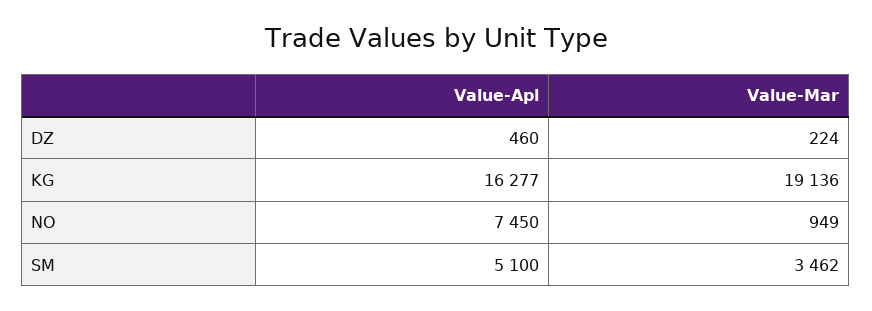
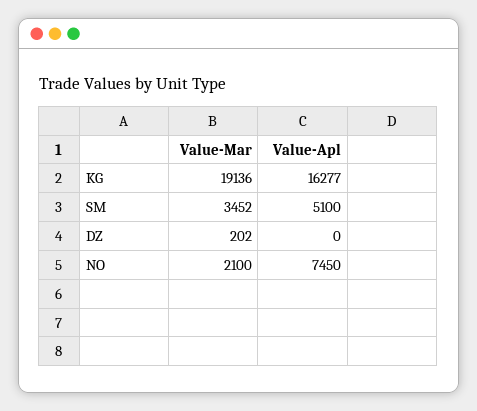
Value-Apl, DZ: 460 -> 0
Value-Mar, DZ: 224 -> 202
Value-Mar, NO: 949 -> 2100
Value-Mar, SM: 3462 -> 3452

